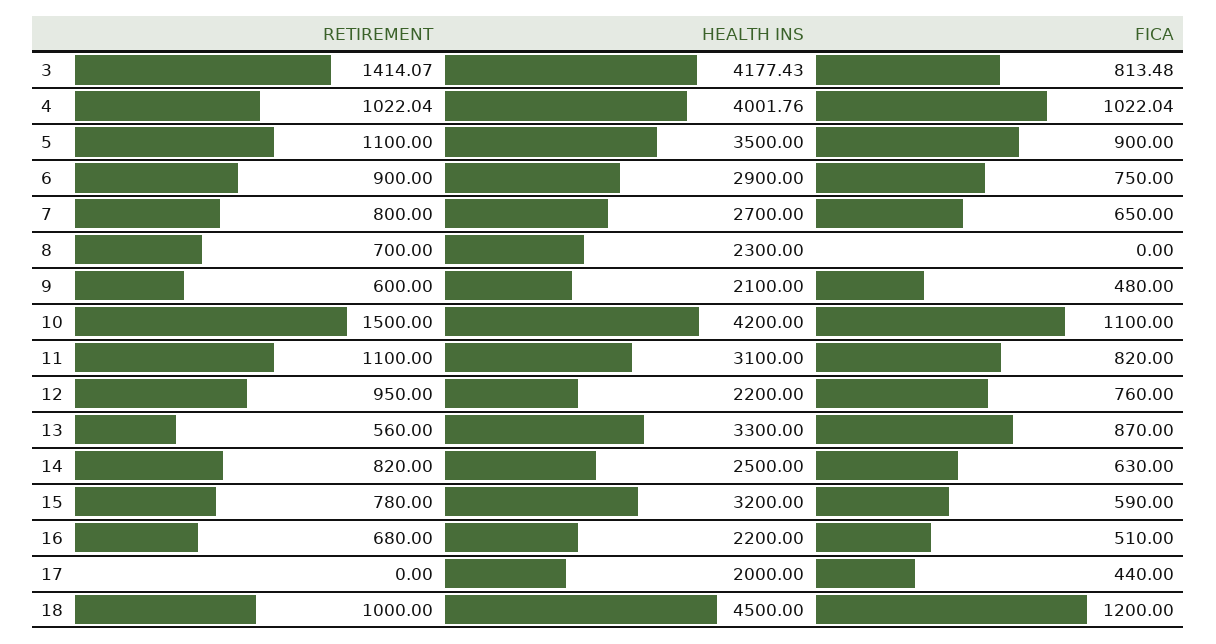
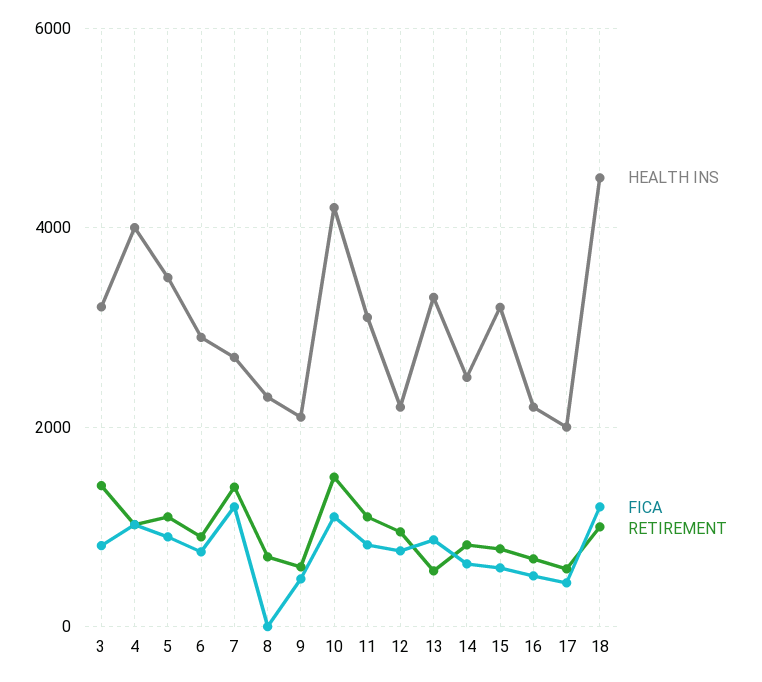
HEALTH INS, 3: 4177.43 -> 3200
RETIREMENT, 7: 800 -> 1400
FICA, 7: 650 -> 1200
RETIREMENT, 17: 0 -> 600

